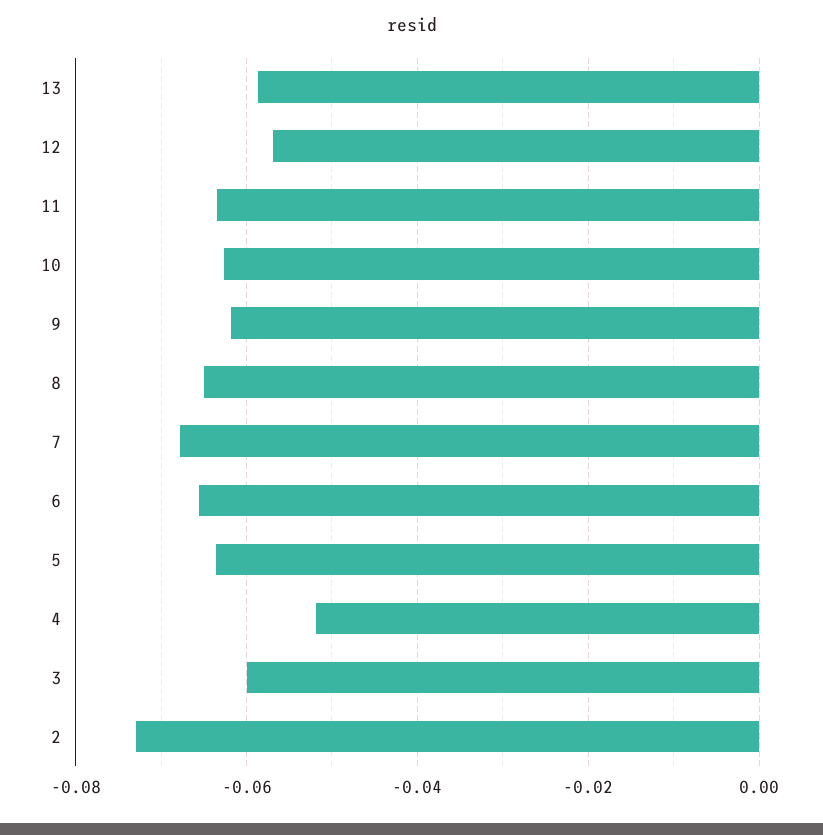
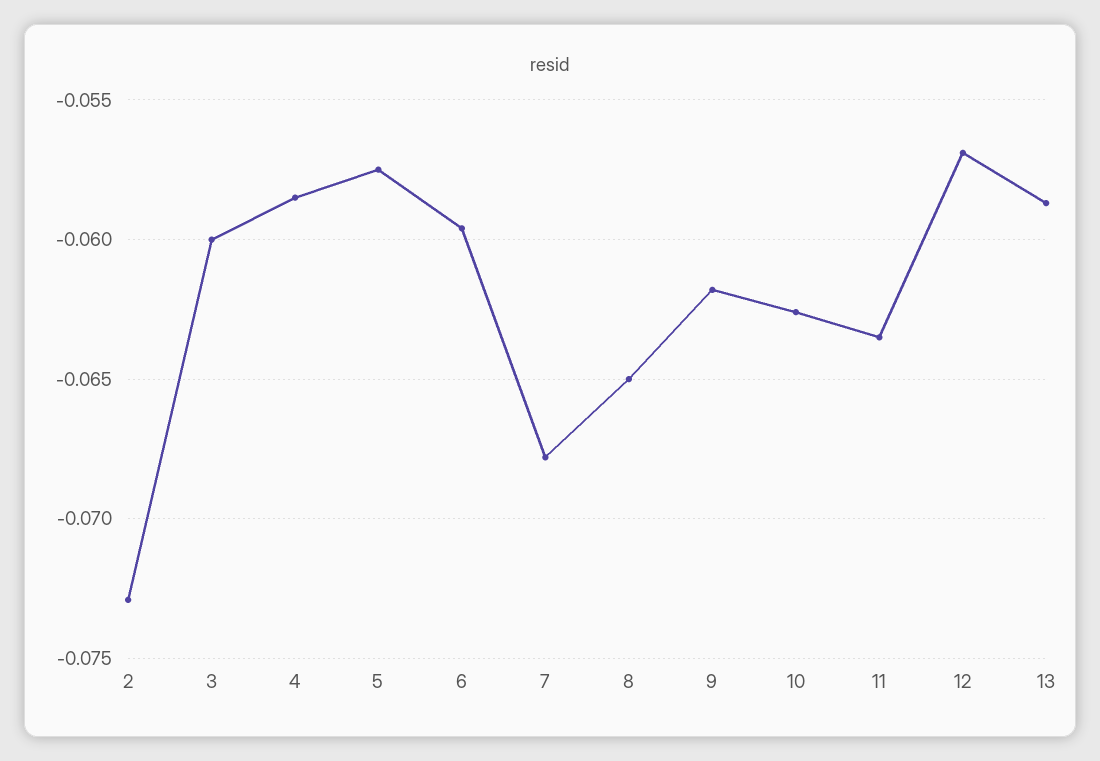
6: -0.066 -> -0.0595
5: -0.064 -> -0.0575
4: -0.052 -> -0.0585

